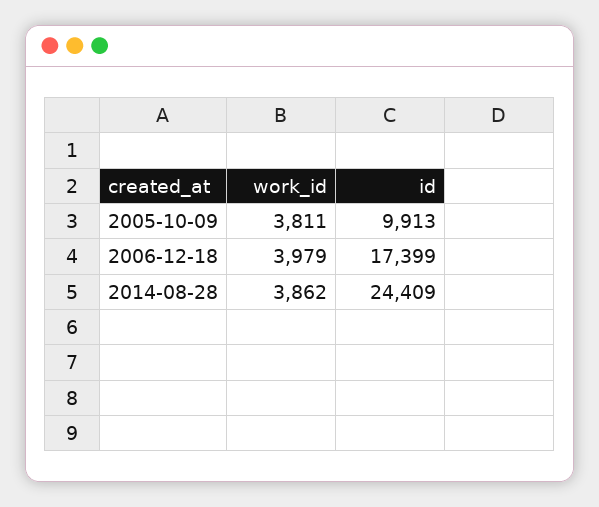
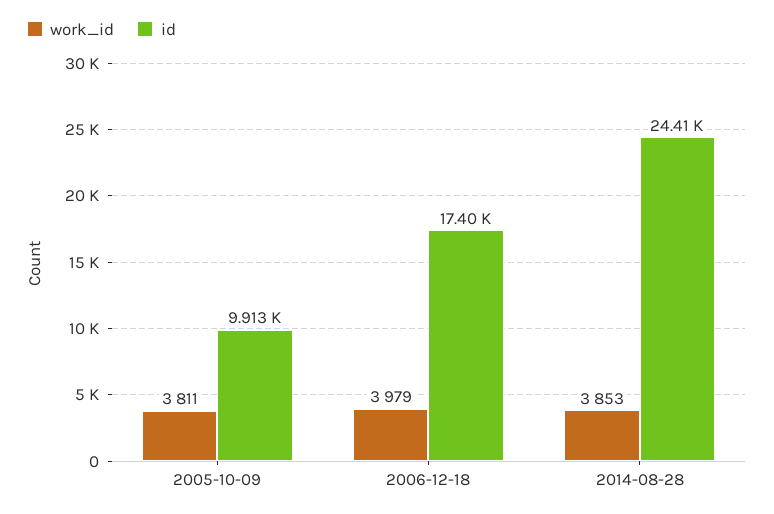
work_id, 2014-08-28: 3862 -> 3853

